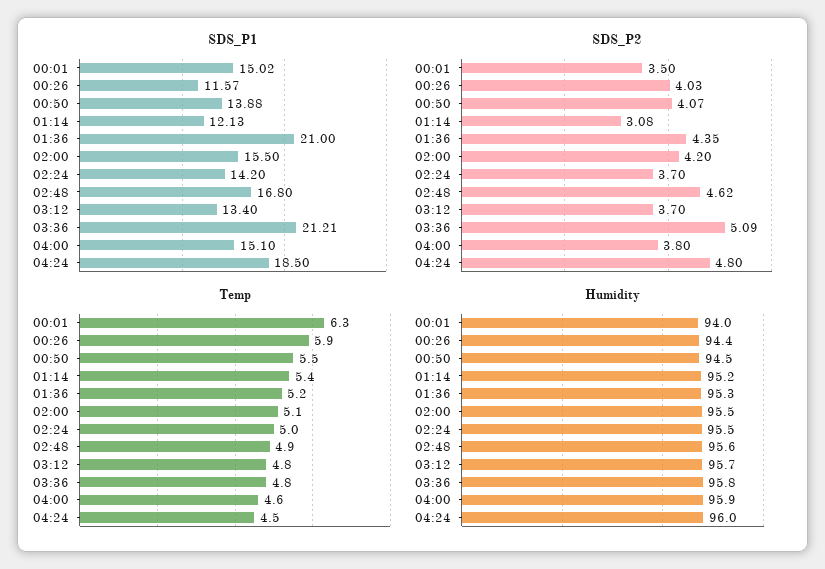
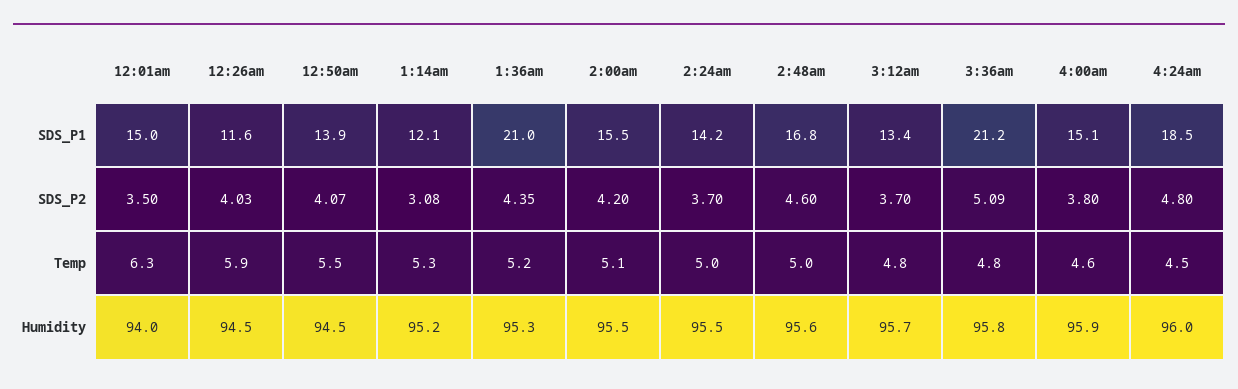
SDS_P2, 02:48: 4.62 -> 4.6
Temp, 01:14: 5.4 -> 5.3
Temp, 02:48: 4.9 -> 5
Humidity, 00:26: 94.4 -> 94.5

